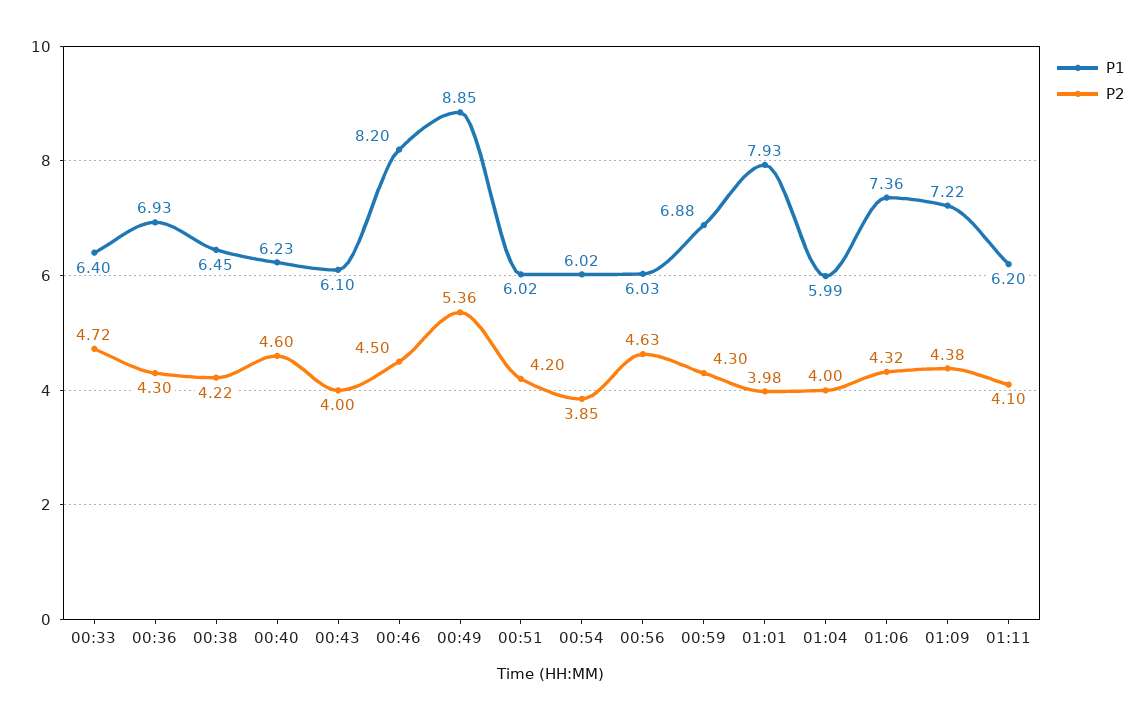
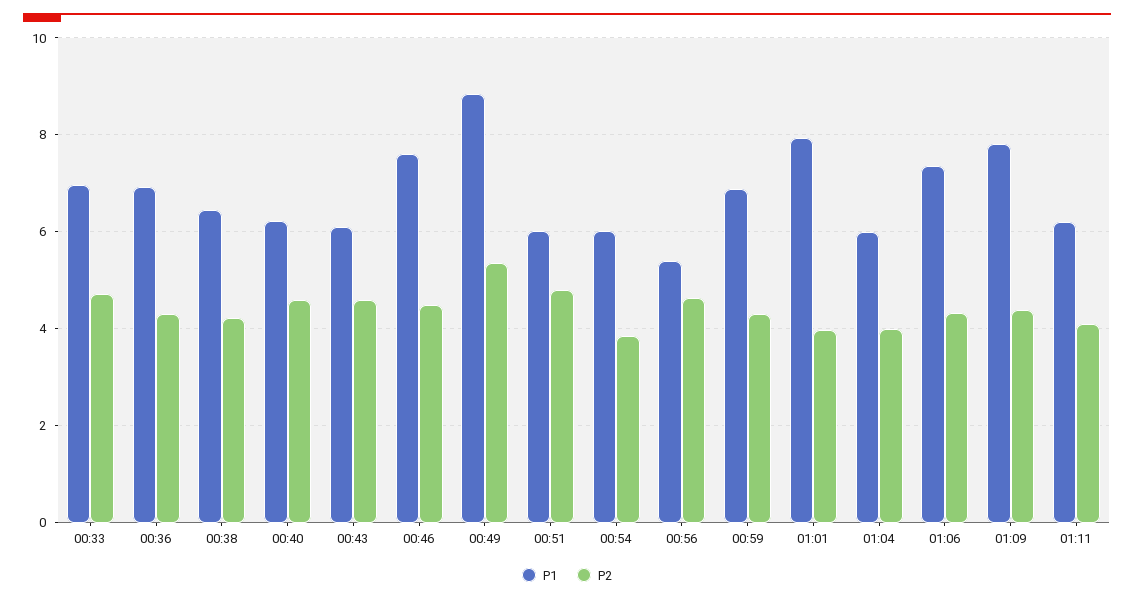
P1, 00:33: 6.4 -> 7
P2, 00:43: 4 -> 4.6
P1, 00:46: 8.2 -> 7.6
P2, 00:51: 4.2 -> 4.8
P1, 00:56: 6.03 -> 5.4
P1, 01:09: 7.22 -> 7.8

